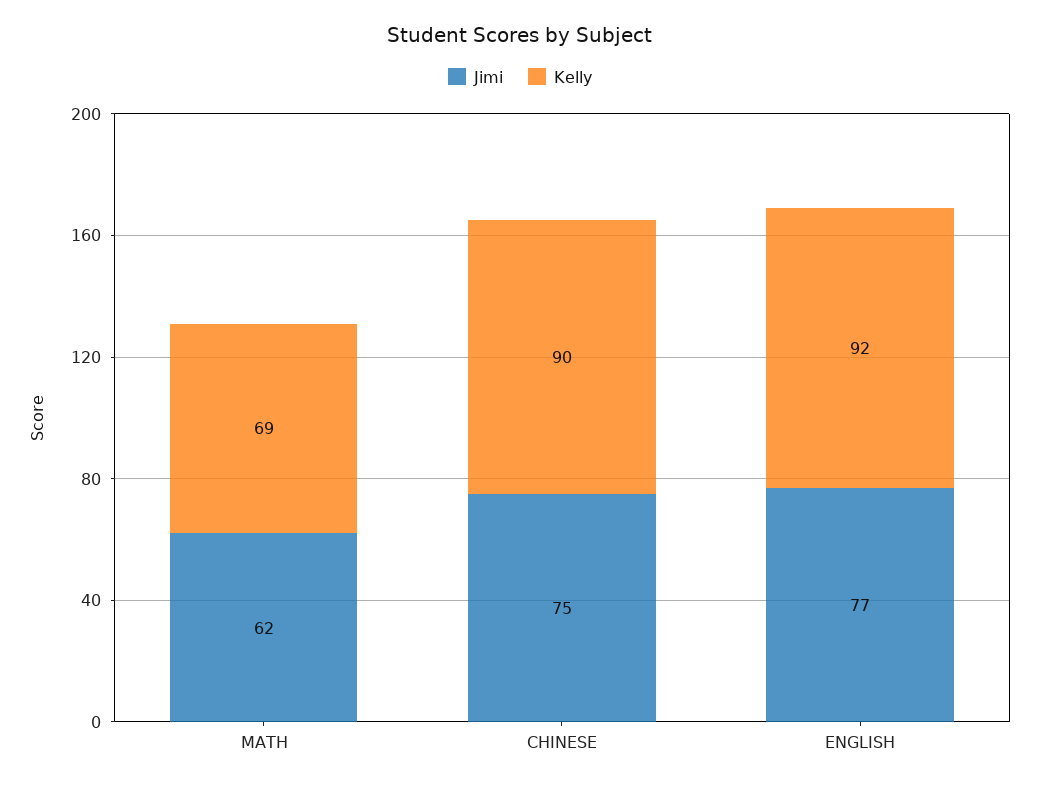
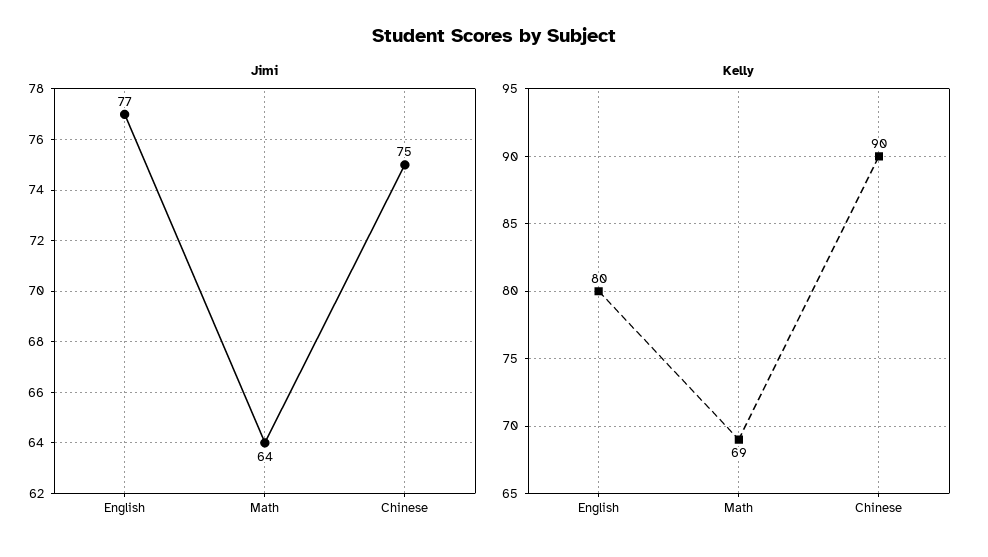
Jimi, MATH: 62 -> 64
Kelly, ENGLISH: 92 -> 80

